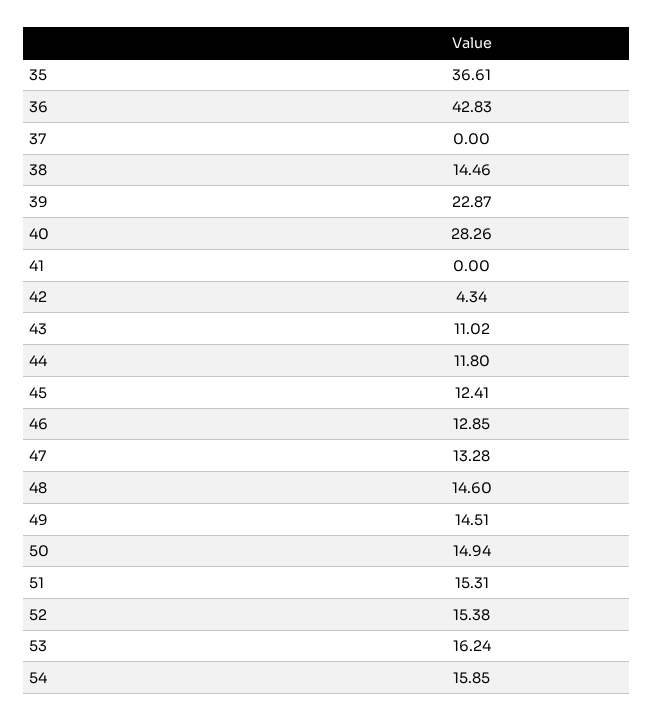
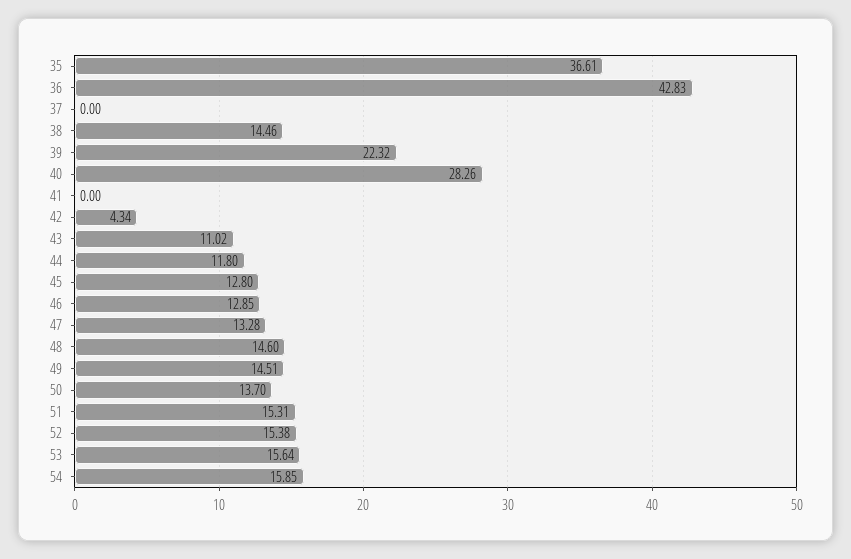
39: 22.87 -> 22.32
45: 12.41 -> 12.8
50: 14.94 -> 13.7
53: 16.24 -> 15.64

